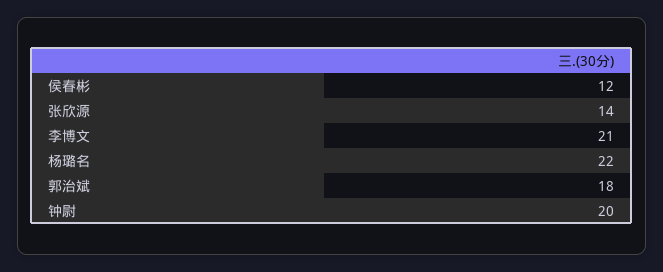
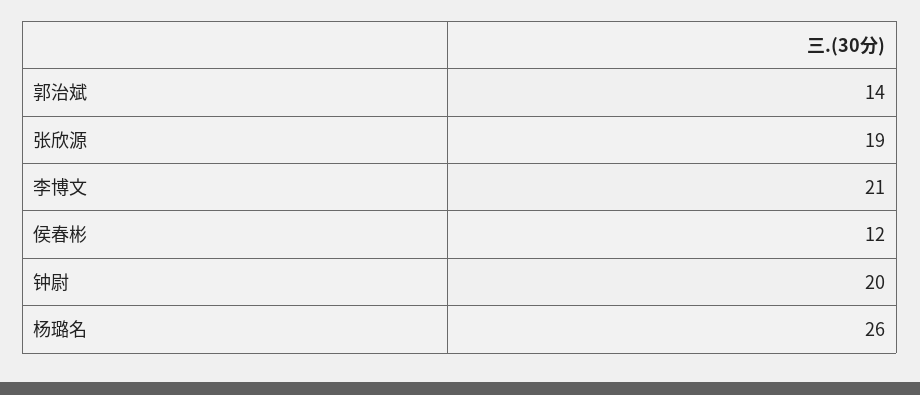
张欣源: 14 -> 19
杨璐名: 22 -> 26
郭治斌: 18 -> 14

